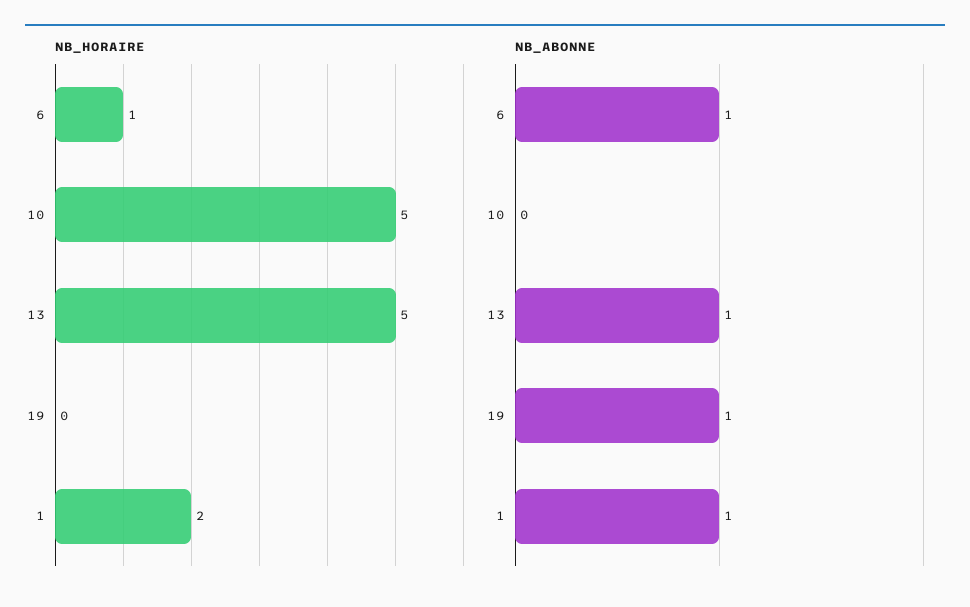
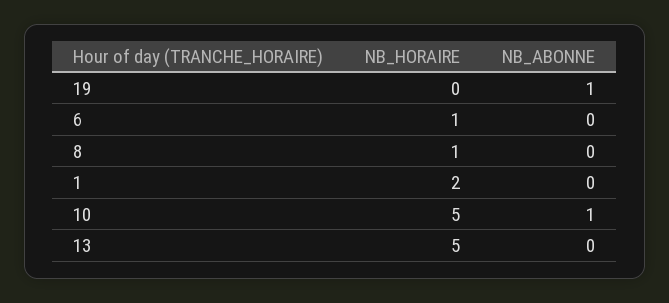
NB_ABONNE, 6: 1 -> 0
NB_ABONNE, 10: 0 -> 1
NB_ABONNE, 13: 1 -> 0
NB_ABONNE, 1: 1 -> 0
NB_HORAIRE, 8: none -> 1
NB_ABONNE, 8: none -> 0

